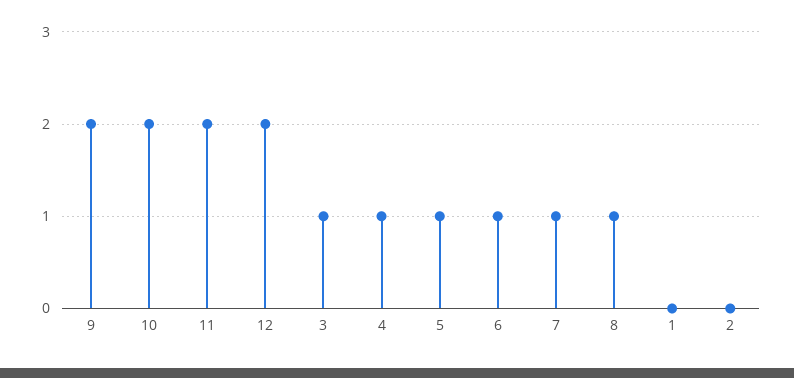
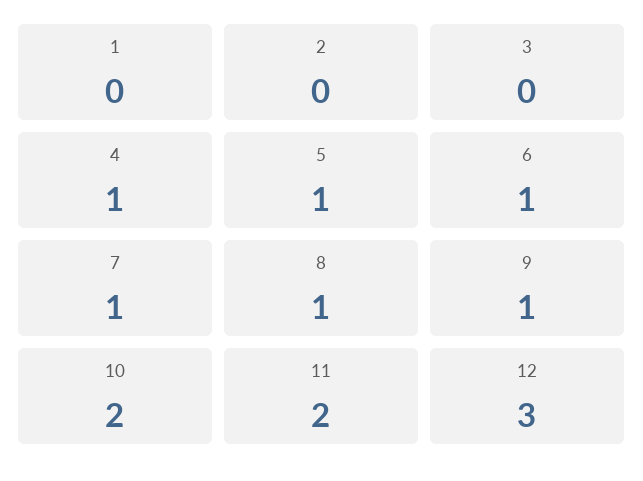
9: 2 -> 1
12: 2 -> 3
3: 1 -> 0

